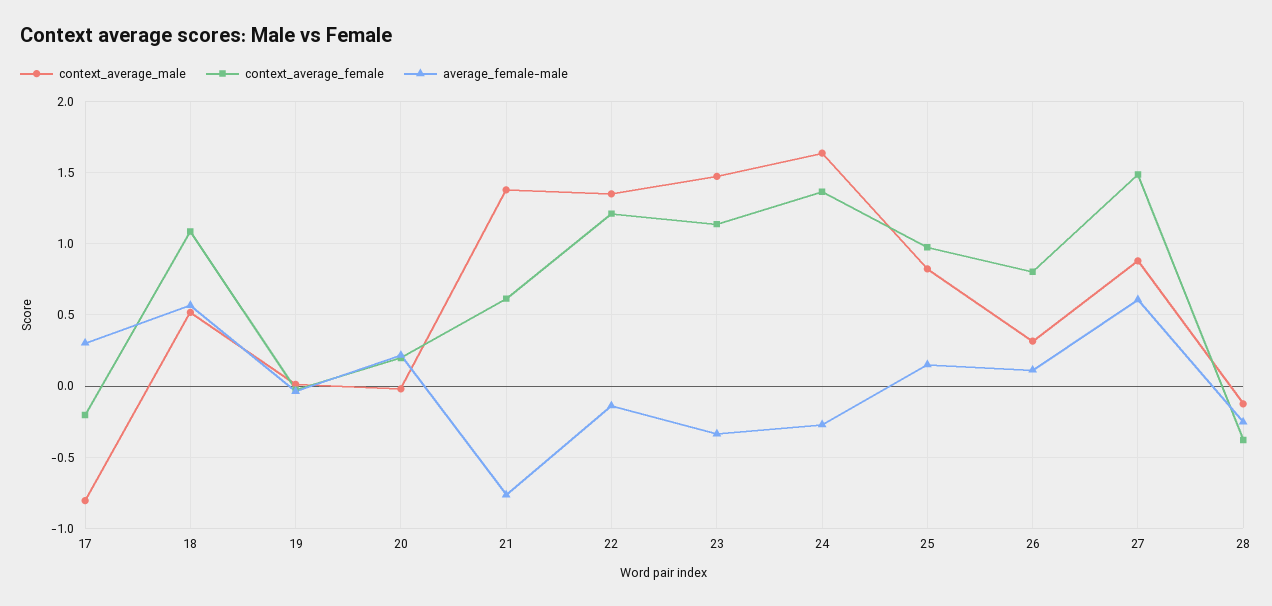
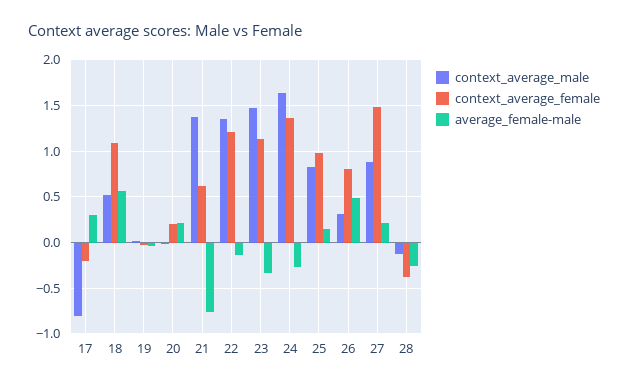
average_female-male, 26: 0.1 -> 0.5
average_female-male, 27: 0.6 -> 0.2

